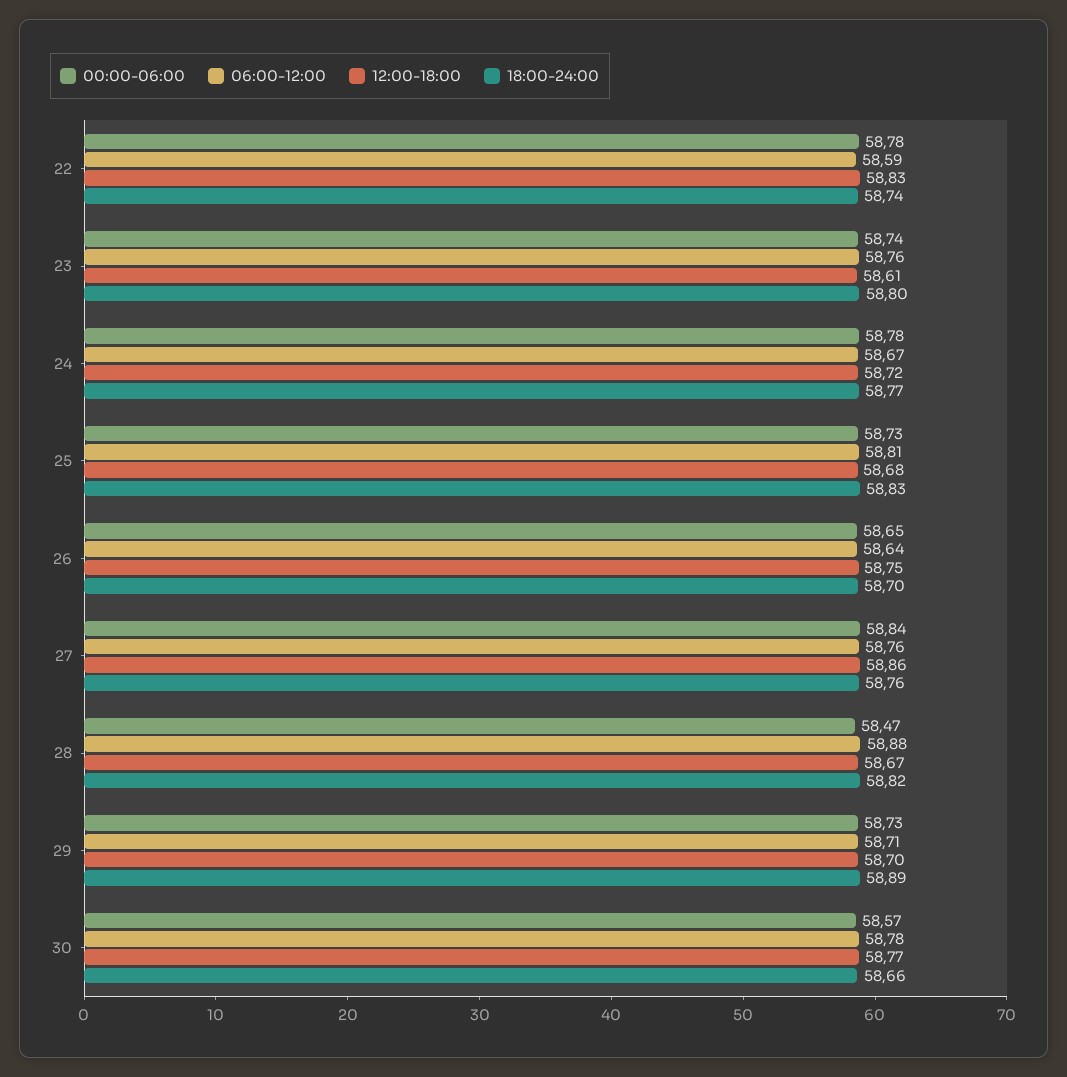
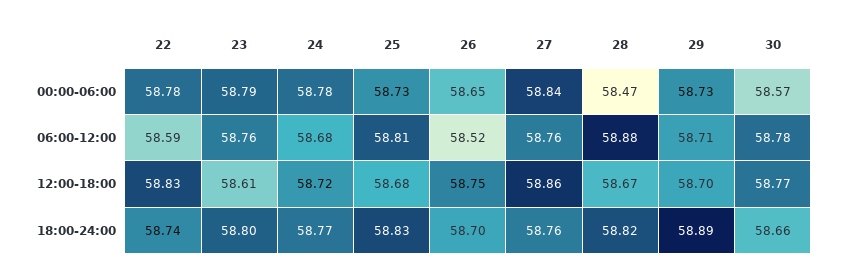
00:00-06:00, 23: 58.74 -> 58.79
06:00-12:00, 24: 58.67 -> 58.68
06:00-12:00, 26: 58.64 -> 58.52

